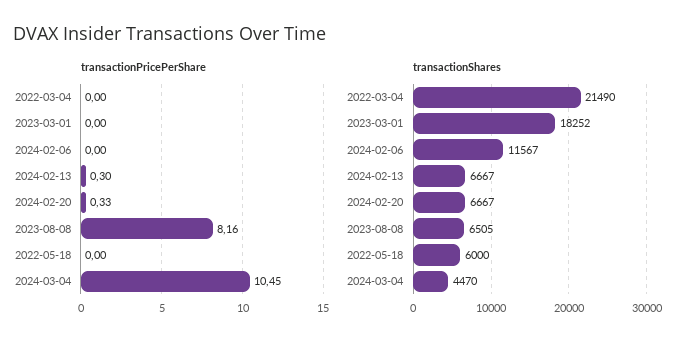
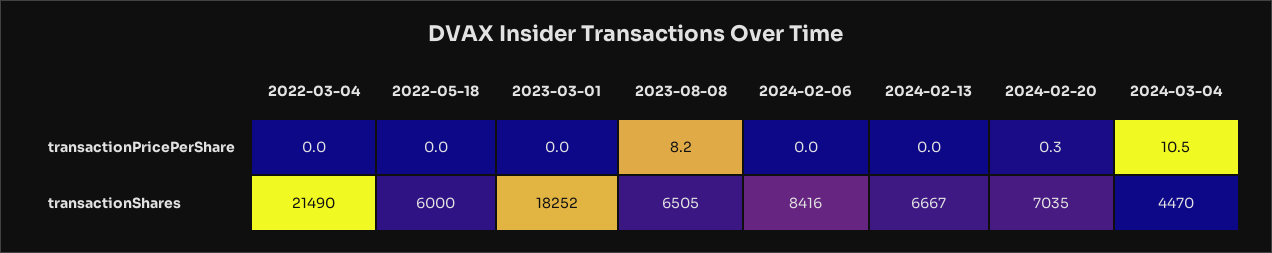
transactionPricePerShare, 2024-02-13: 0.3 -> 0
transactionShares, 2024-02-06: 11567 -> 8416
transactionShares, 2024-02-20: 6667 -> 7035

